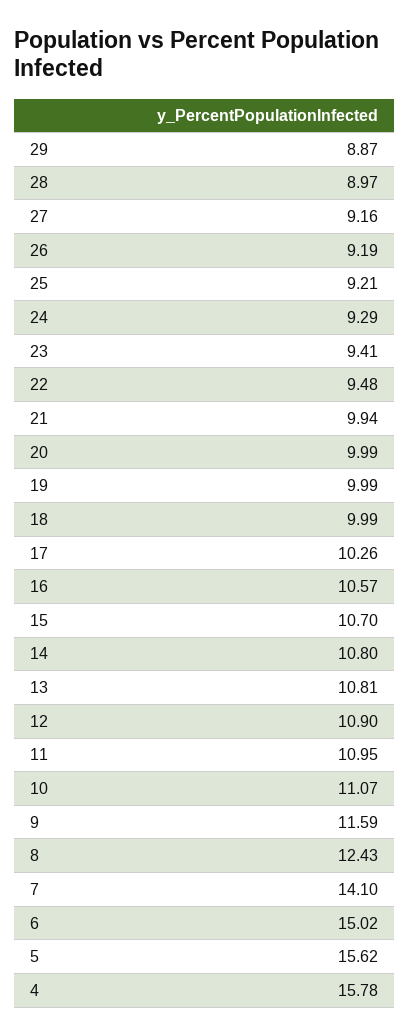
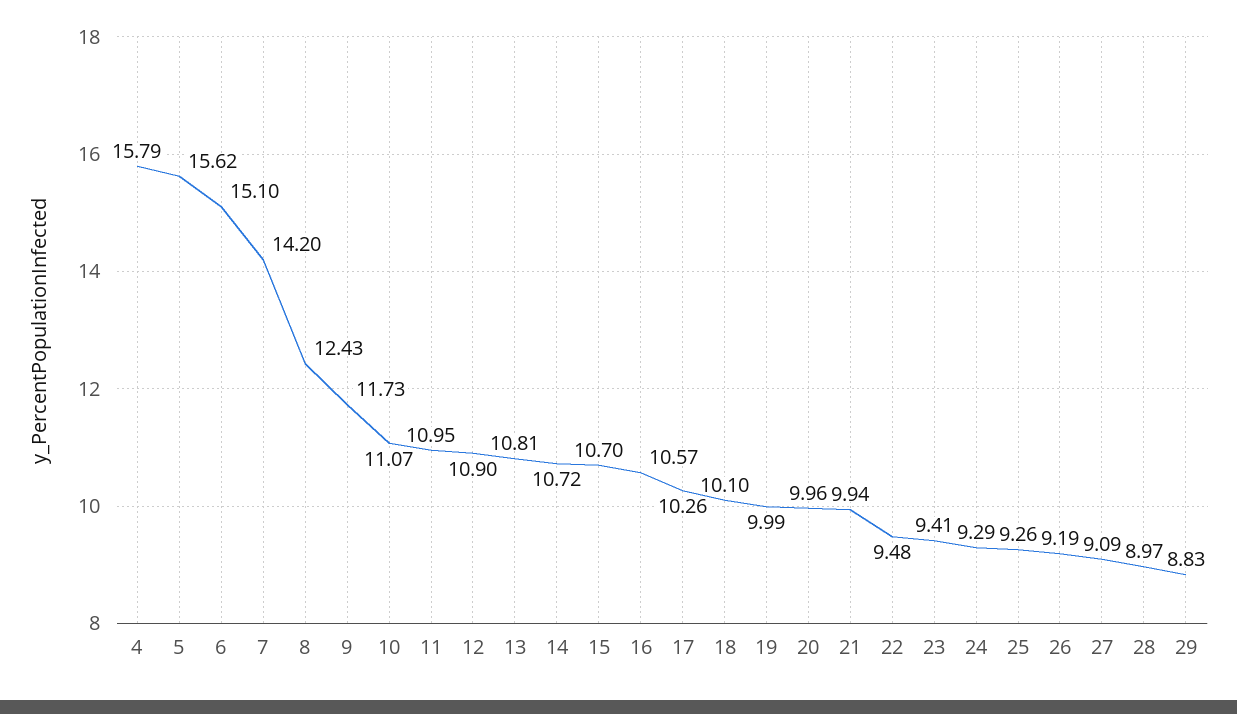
29: 8.87 -> 8.83
27: 9.16 -> 9.09
25: 9.21 -> 9.26
20: 9.99 -> 9.96
18: 9.99 -> 10.1
14: 10.8 -> 10.72
9: 11.59 -> 11.73
7: 14.1 -> 14.2
6: 15.02 -> 15.1
4: 15.78 -> 15.79

